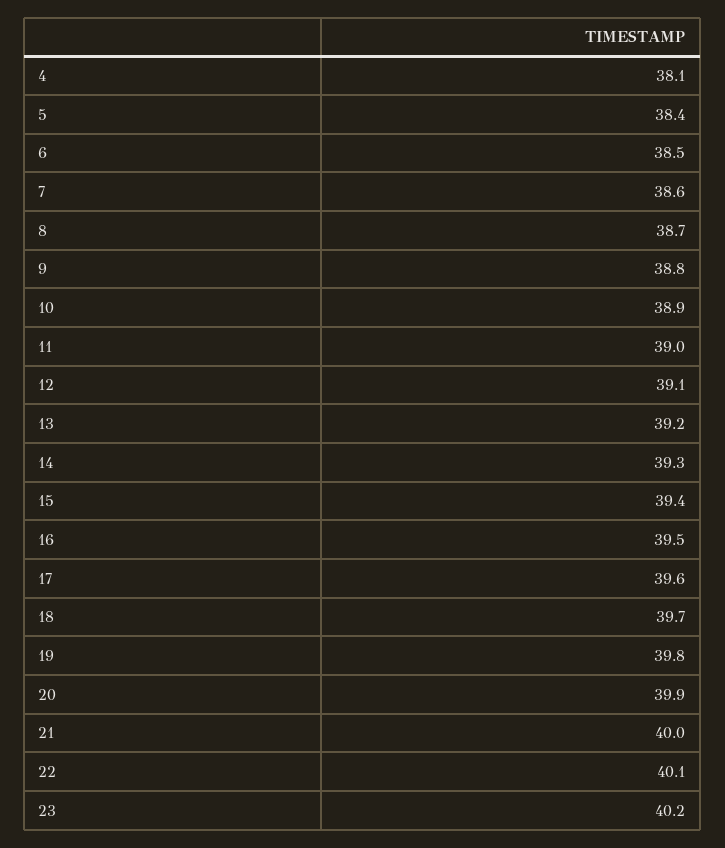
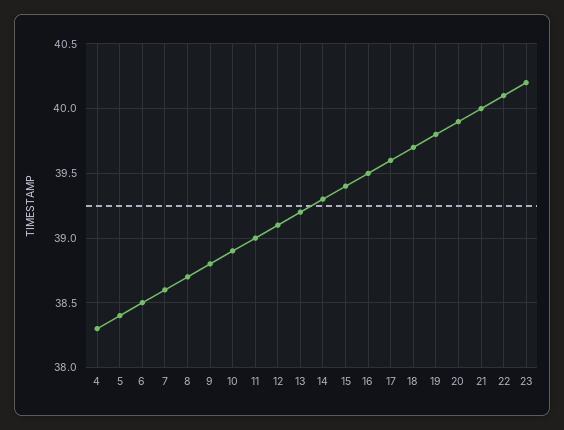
4: 38.1 -> 38.3

